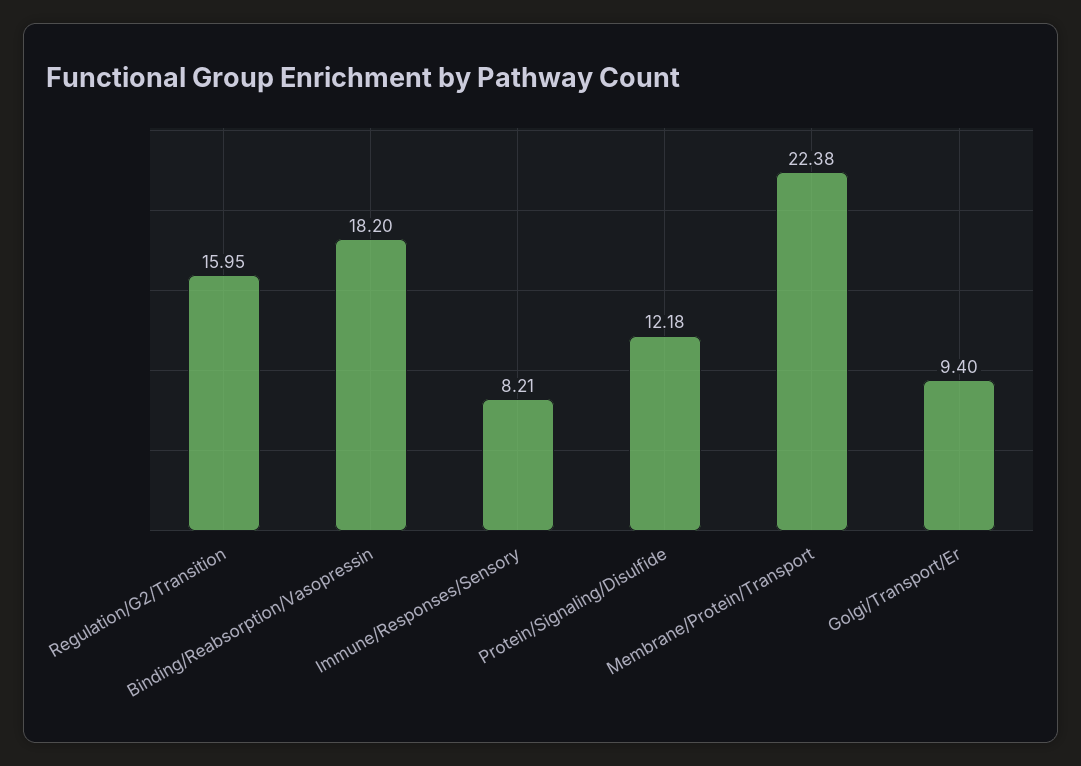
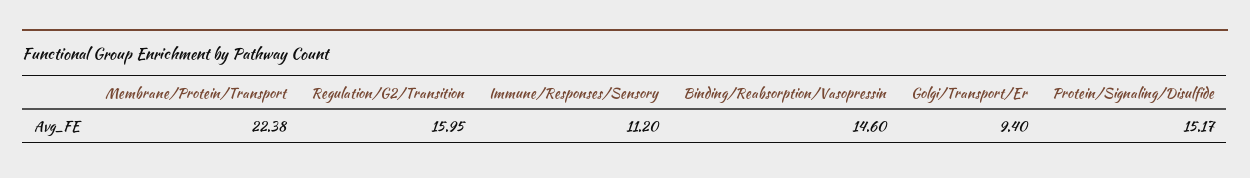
Binding/Reabsorption/Vasopressin: 18.2 -> 14.6
Immune/Responses/Sensory: 8.21 -> 11.2
Protein/Signaling/Disulfide: 12.18 -> 15.17

